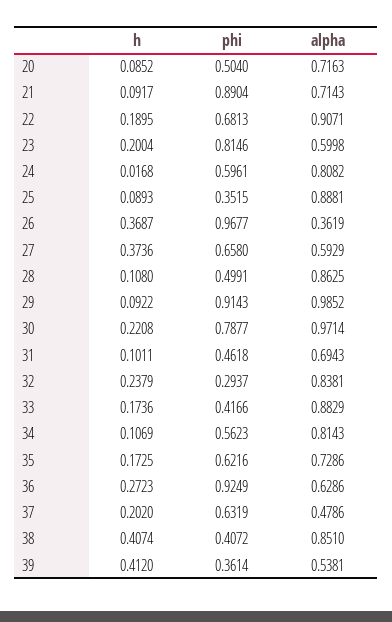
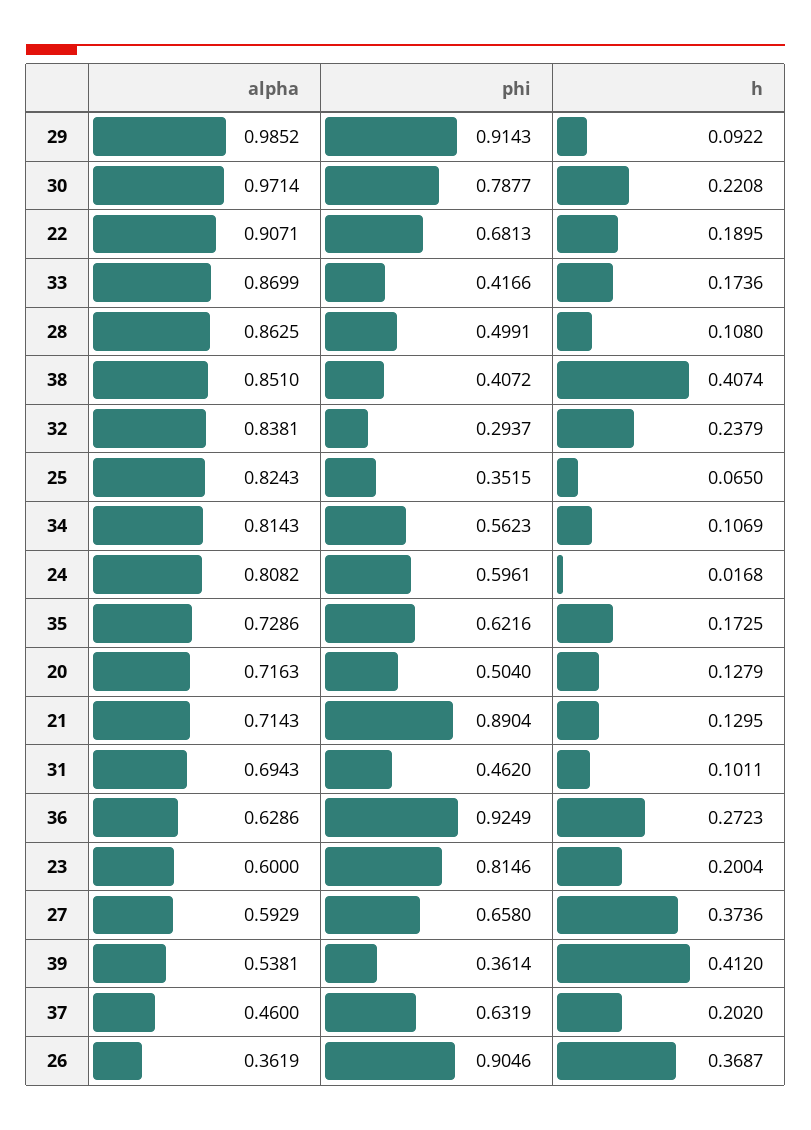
h, 20: 0.0852 -> 0.1279
h, 21: 0.0917 -> 0.1295
alpha, 23: 0.5998 -> 0.6
h, 25: 0.0893 -> 0.065
alpha, 25: 0.8881 -> 0.8243
phi, 26: 0.9677 -> 0.9046
phi, 31: 0.4618 -> 0.462
alpha, 33: 0.8829 -> 0.8699
alpha, 37: 0.4786 -> 0.46

